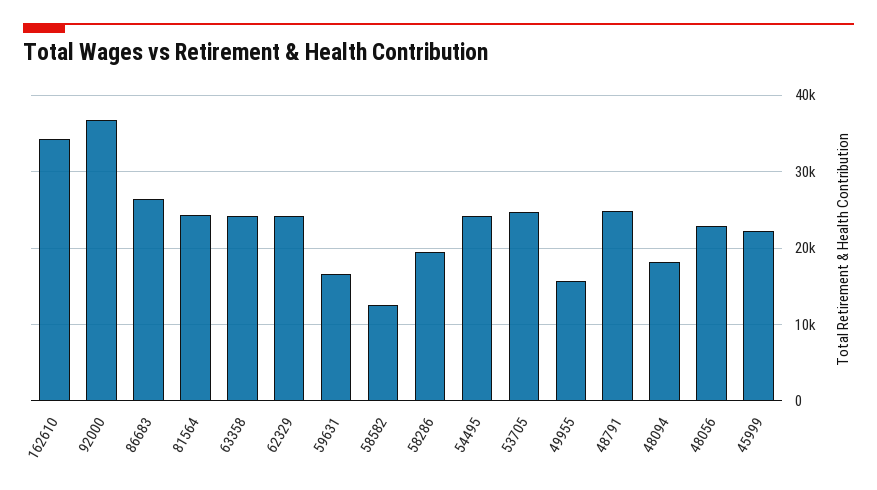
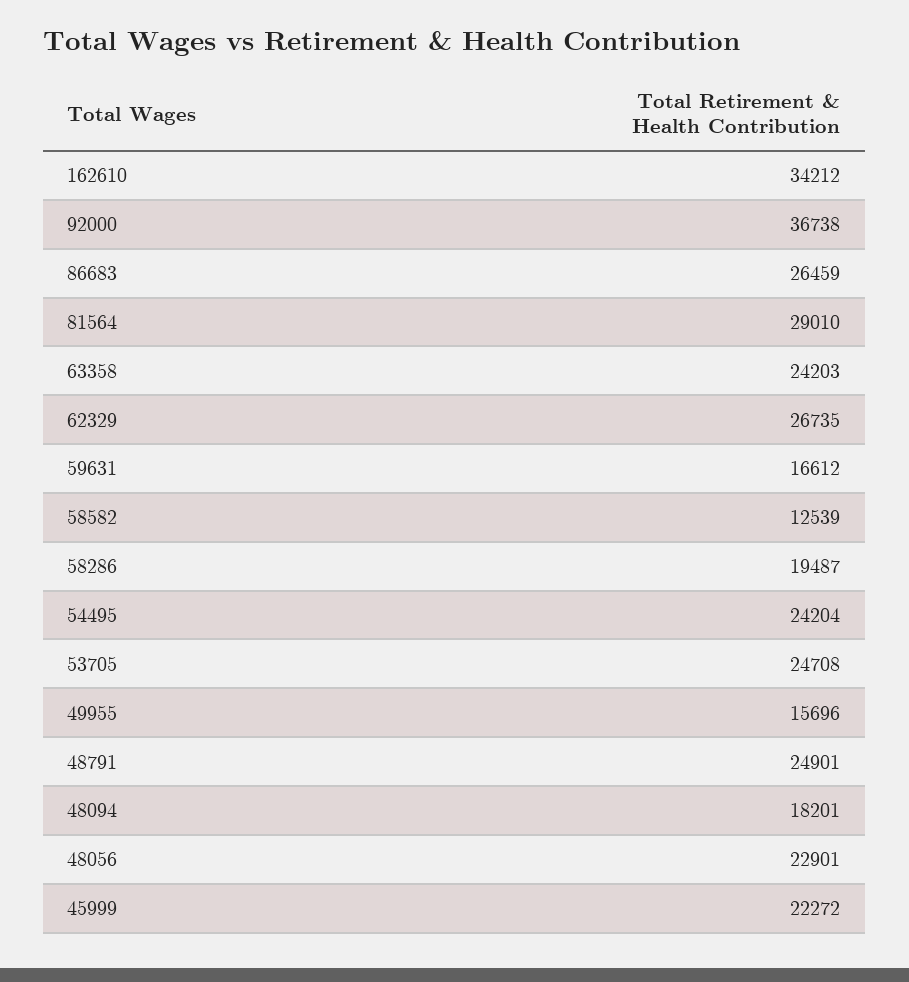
81564: 24000 -> 29010
62329: 24000 -> 26735

